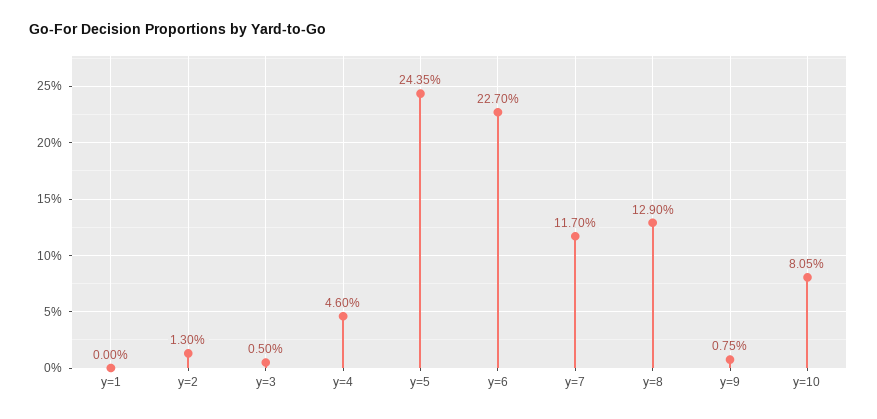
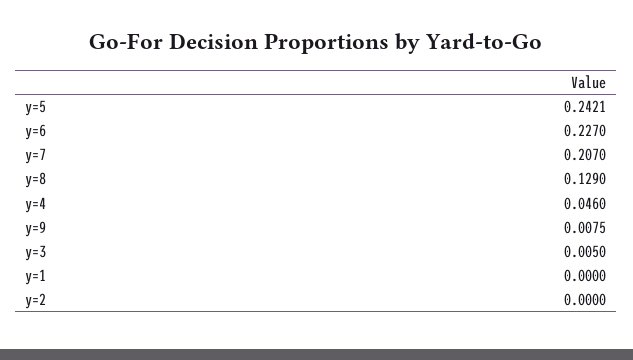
y=2: 0.013 -> 0
y=5: 0.2435 -> 0.2421
y=7: 0.117 -> 0.207
y=10: 0.0805 -> none

